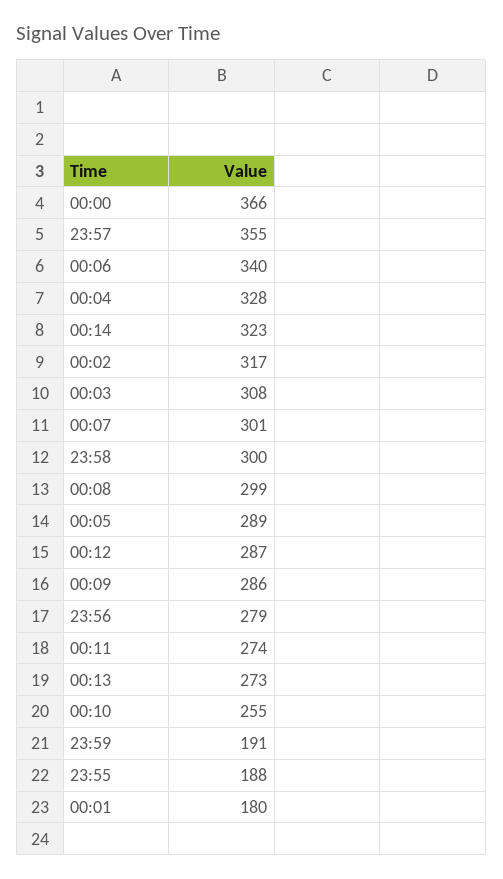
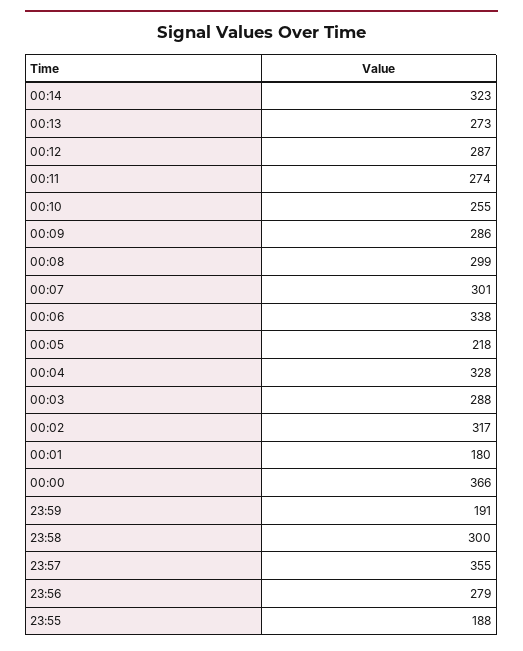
00:06: 340 -> 338
00:03: 308 -> 288
00:05: 289 -> 218

